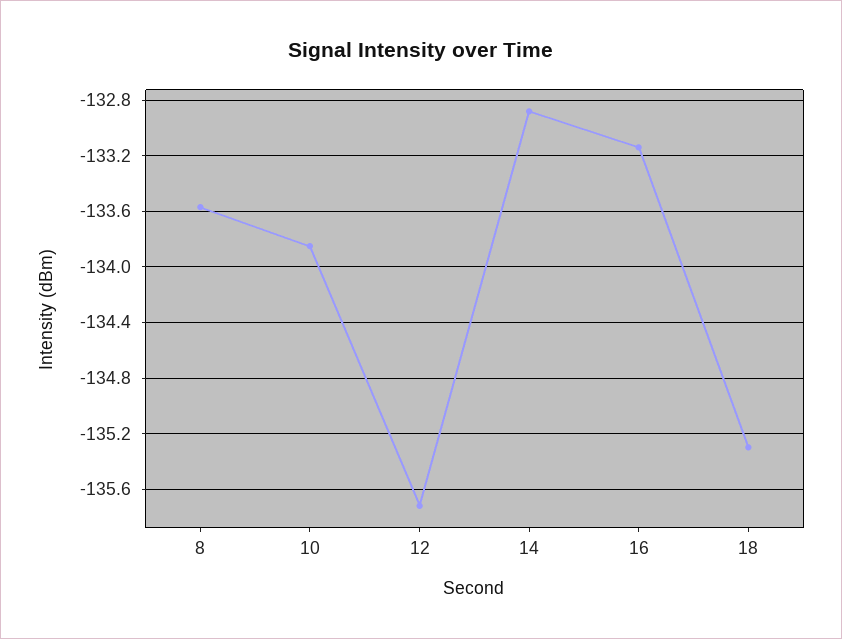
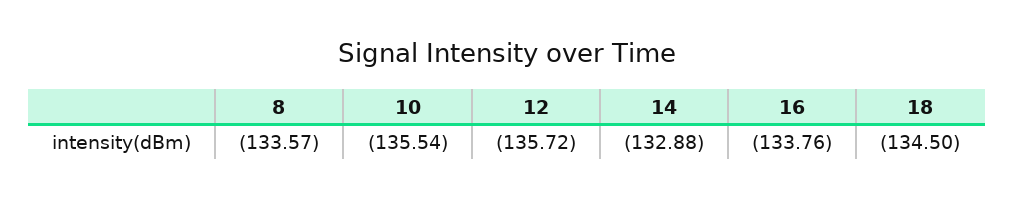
10: -133.85 -> -135.54
16: -133.15 -> -133.76
18: -135.3 -> -134.5

